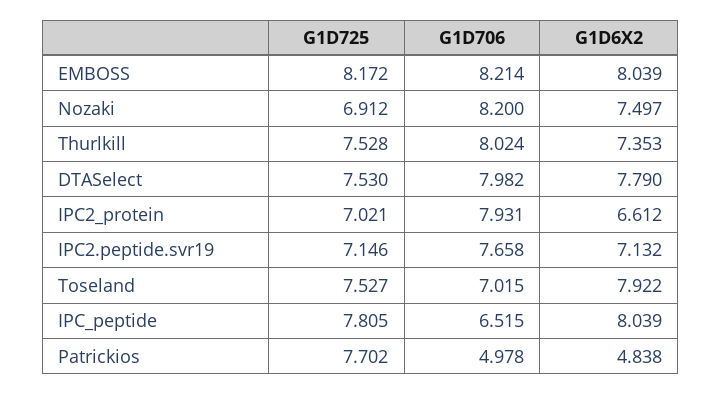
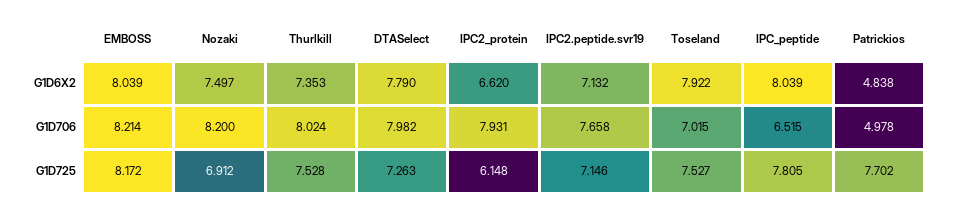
G1D725, DTASelect: 7.53 -> 7.263
G1D725, IPC2_protein: 7.021 -> 6.148
G1D6X2, IPC2_protein: 6.612 -> 6.62

